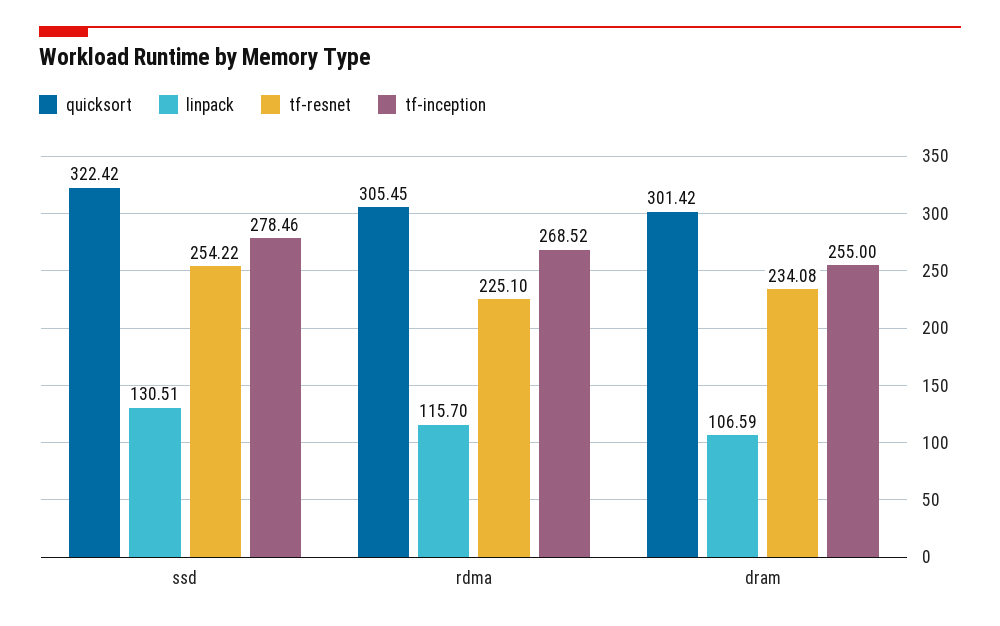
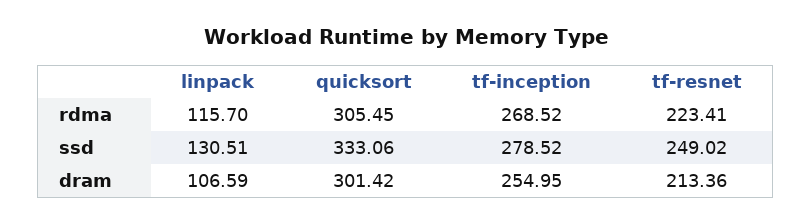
quicksort, ssd: 322.42 -> 333.06
tf-resnet, ssd: 254.22 -> 249.02
tf-inception, ssd: 278.46 -> 278.52
tf-resnet, rdma: 225.1 -> 223.41
tf-resnet, dram: 234.08 -> 213.36
tf-inception, dram: 255 -> 254.95

